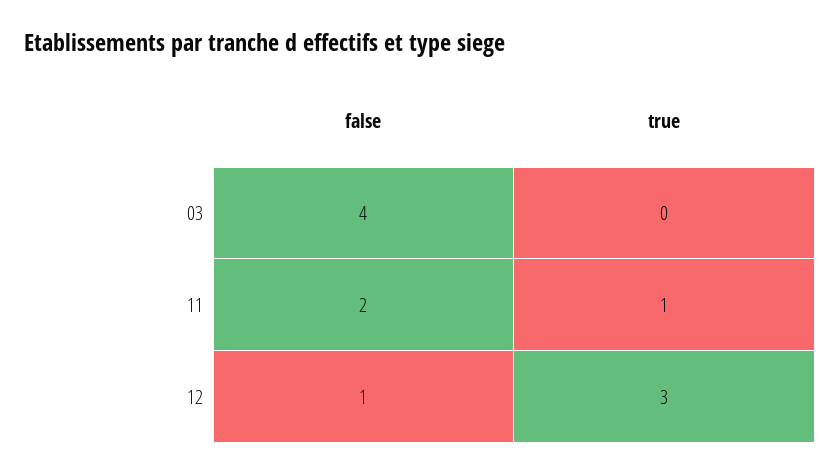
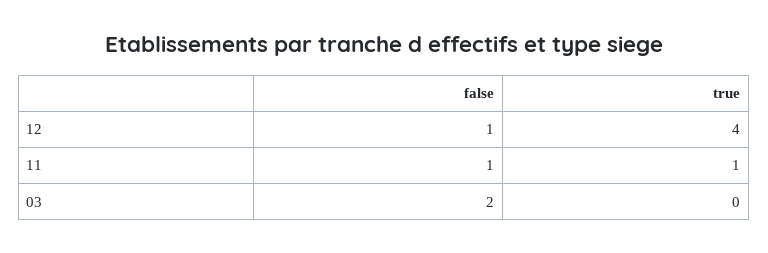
false, 03: 4 -> 2
false, 11: 2 -> 1
true, 12: 3 -> 4

